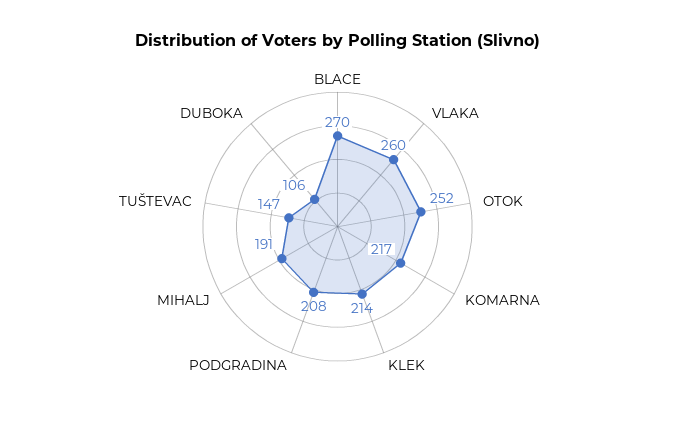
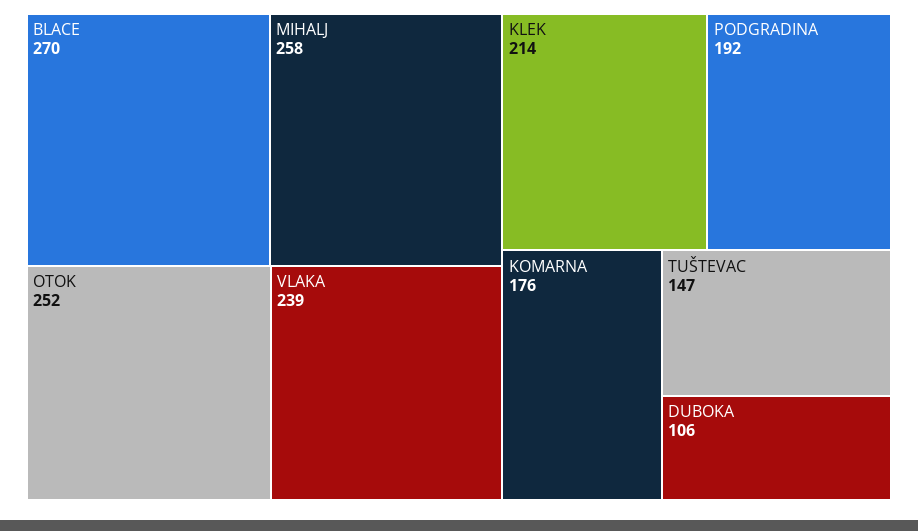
VLAKA: 260 -> 239
KOMARNA: 217 -> 176
PODGRADINA: 208 -> 192
MIHALJ: 191 -> 258

